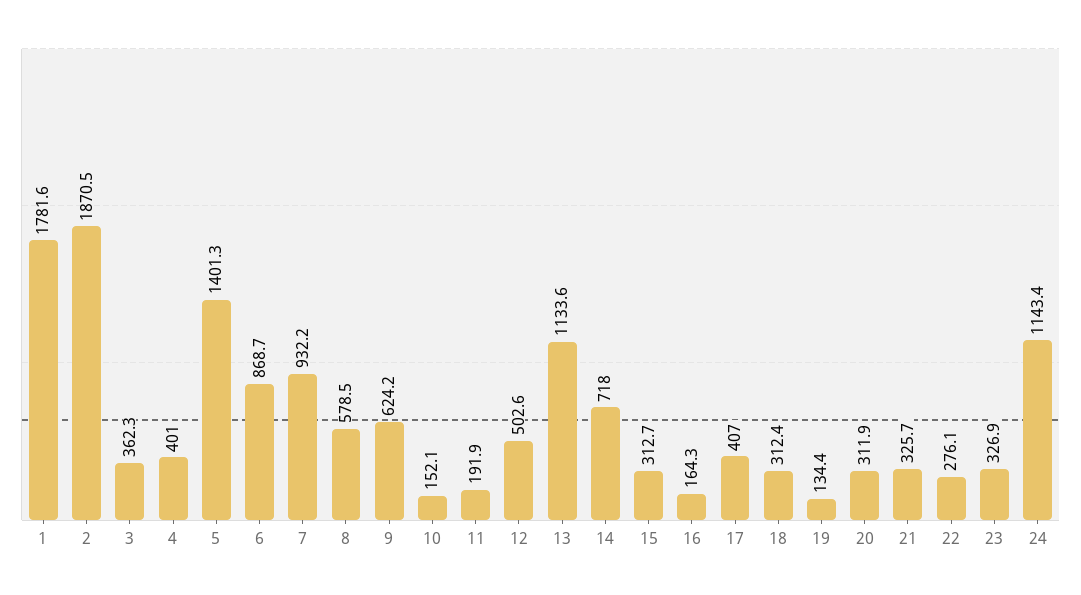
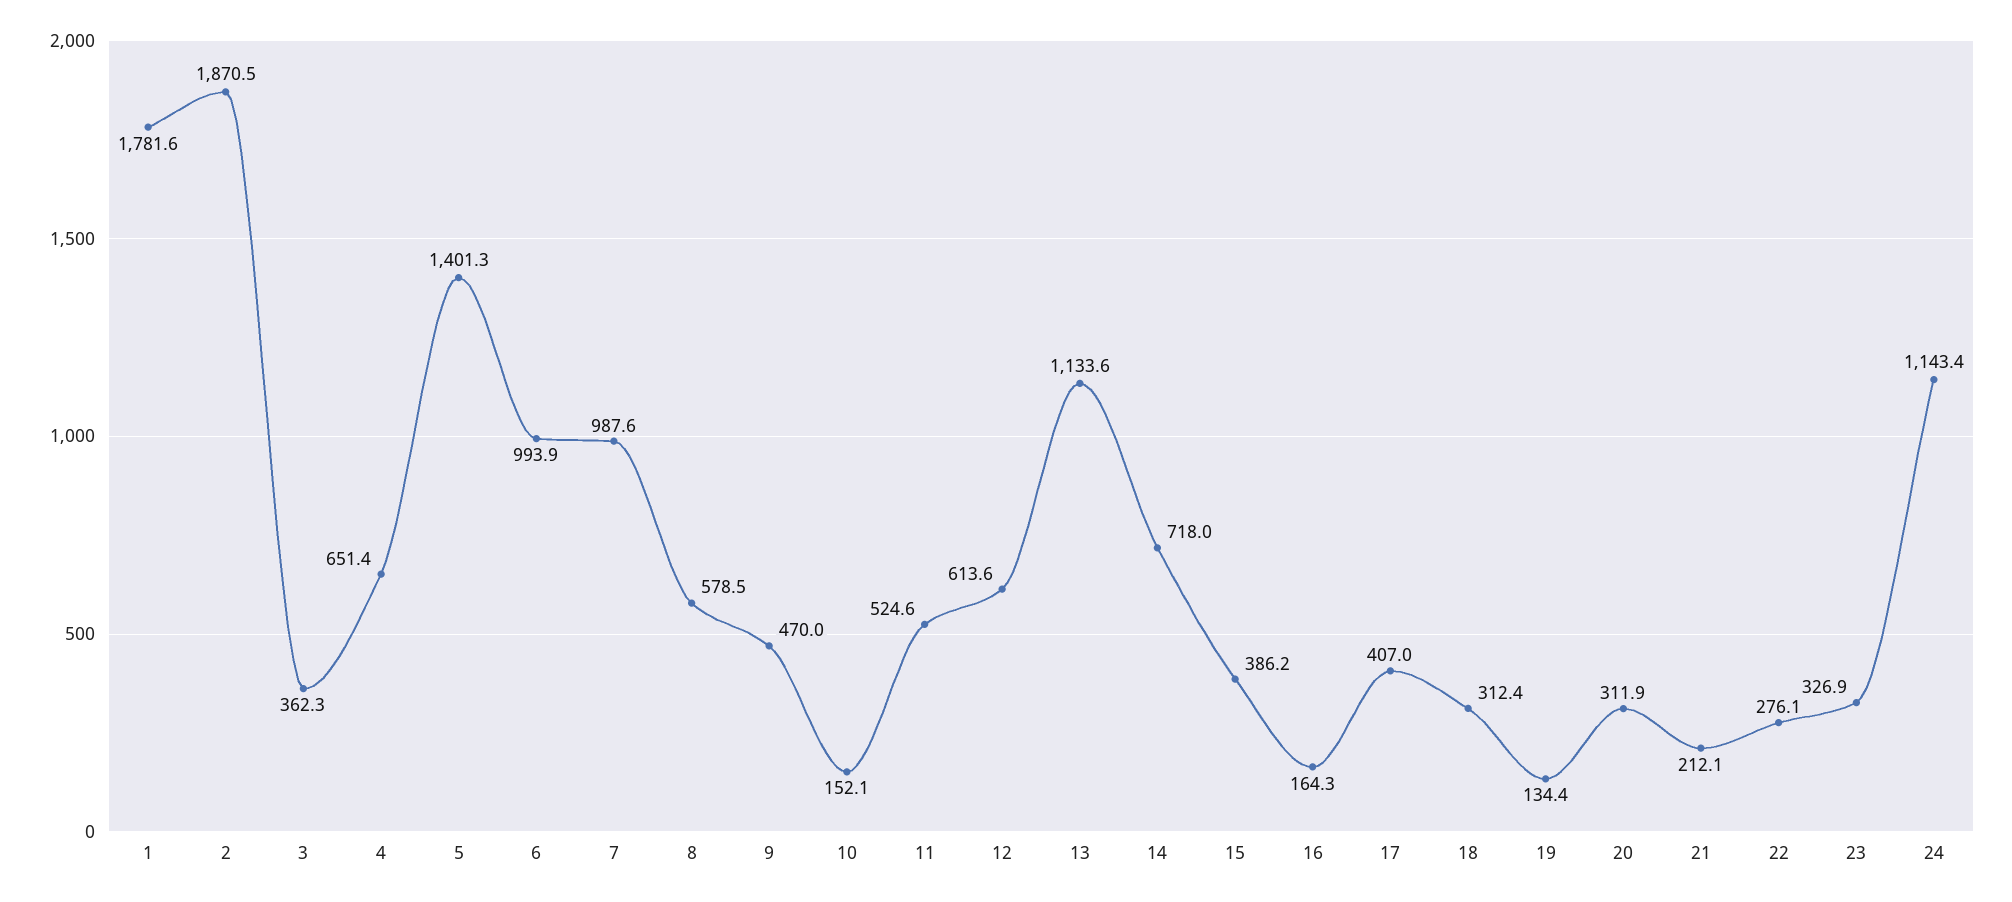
4: 401 -> 651.4
6: 868.7 -> 993.9
7: 932.2 -> 987.6
9: 624.2 -> 470
11: 191.9 -> 524.6
12: 502.6 -> 613.6
15: 312.7 -> 386.2
21: 325.7 -> 212.1

